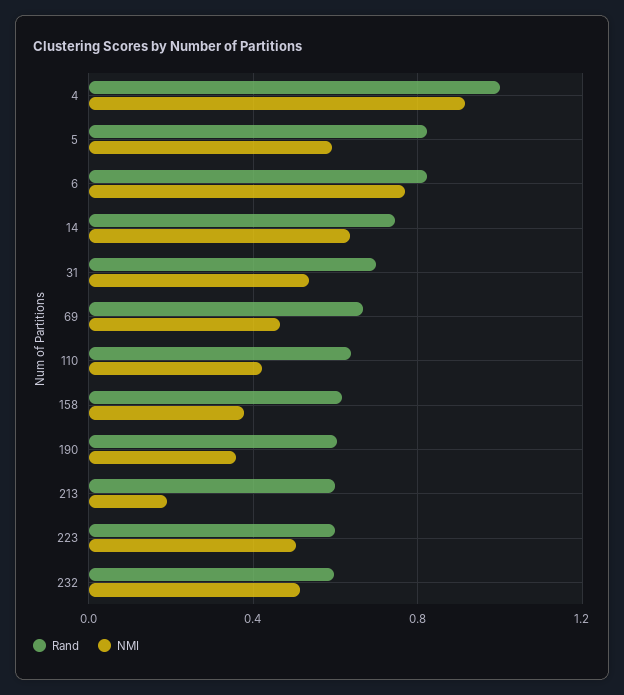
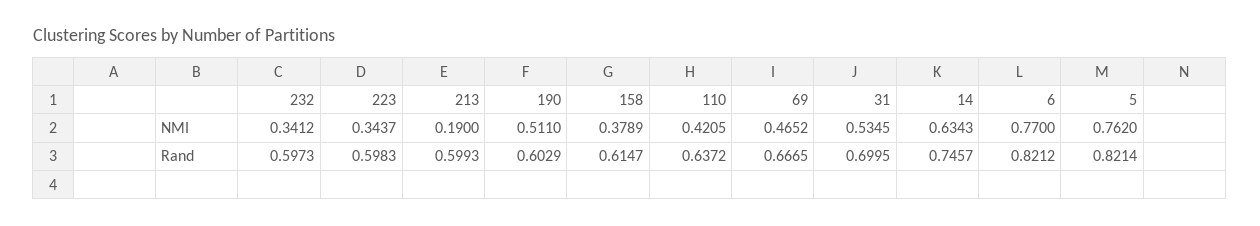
Rand, 4: 1 -> none
NMI, 4: 0.9 -> none
NMI, 5: 0.6 -> 0.762
NMI, 190: 0.35 -> 0.511
NMI, 223: 0.5 -> 0.3437
NMI, 232: 0.5 -> 0.3412

